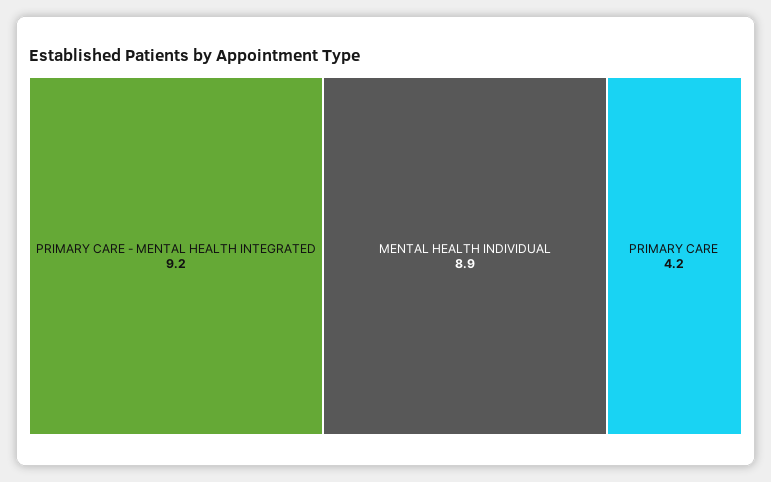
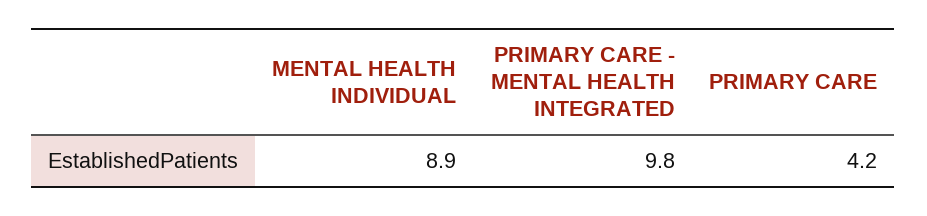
PRIMARY CARE - MENTAL HEALTH INTEGRATED: 9.2 -> 9.8

